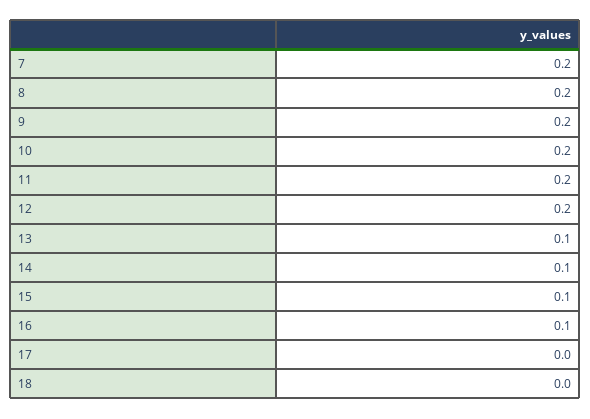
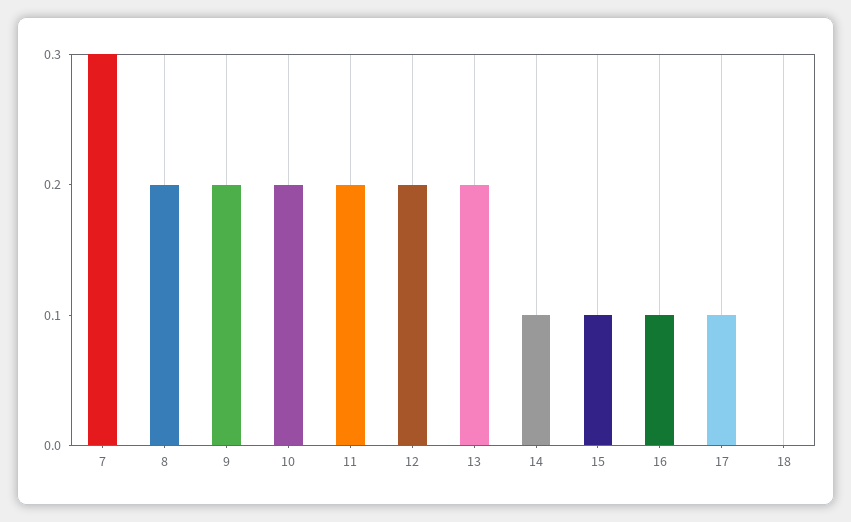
7: 0.2 -> 0.3
13: 0.1 -> 0.2
17: 0 -> 0.1

